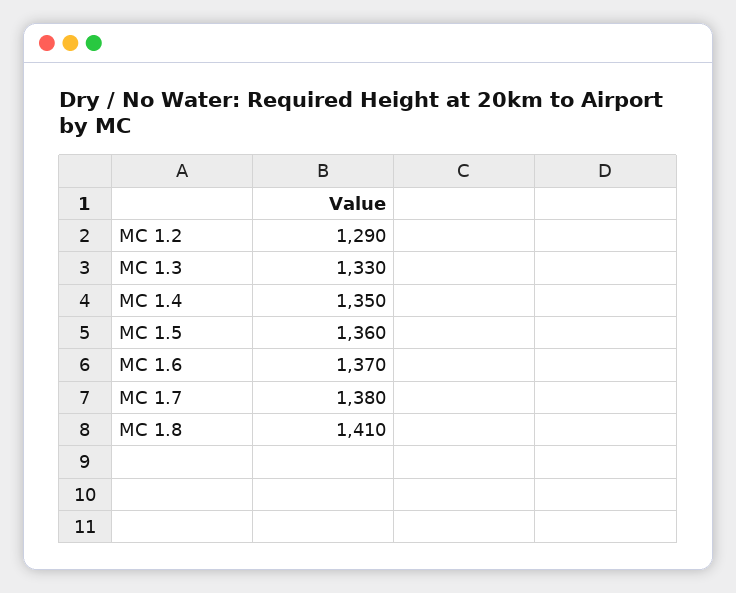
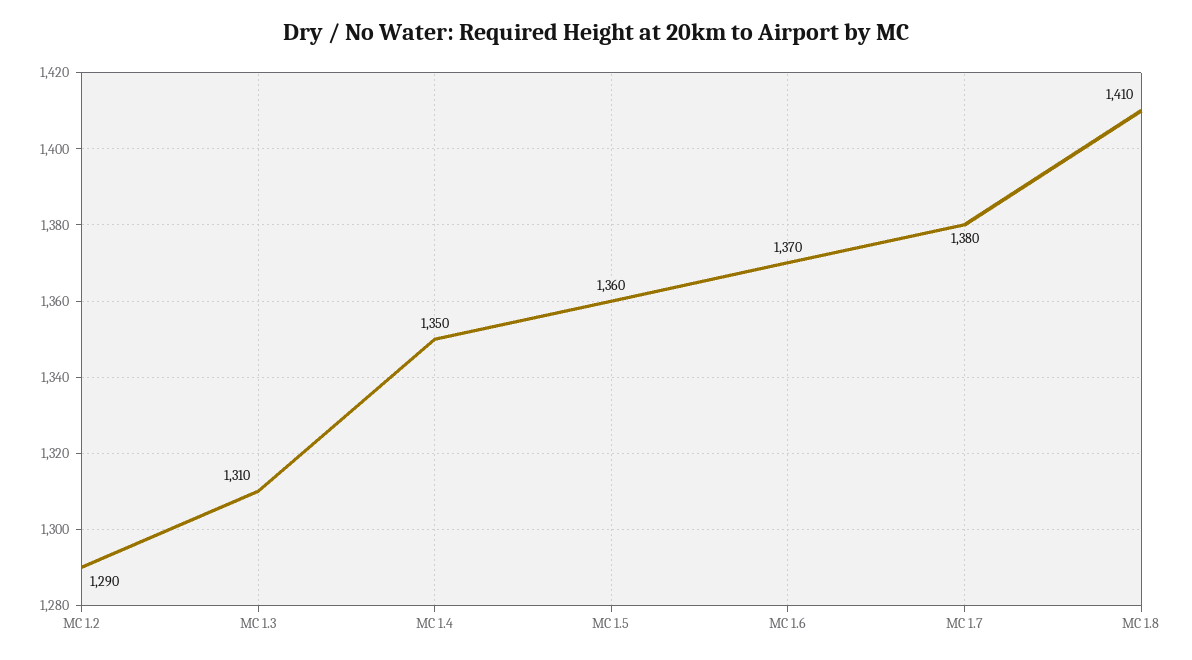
MC 1.3: 1330 -> 1310

